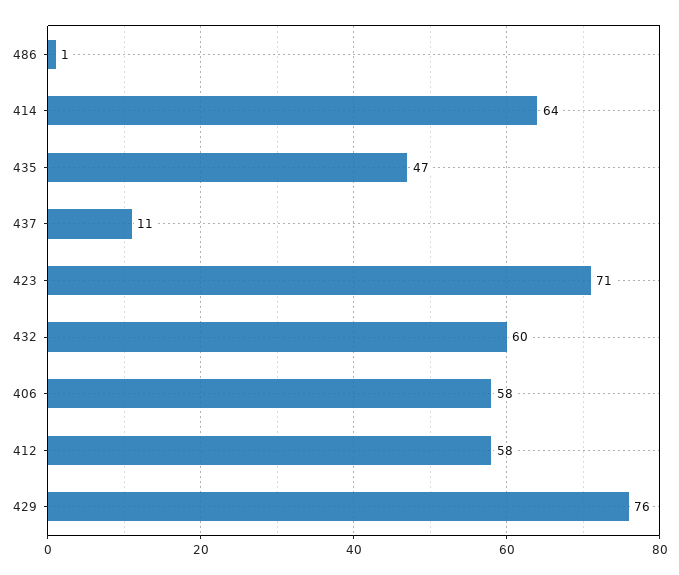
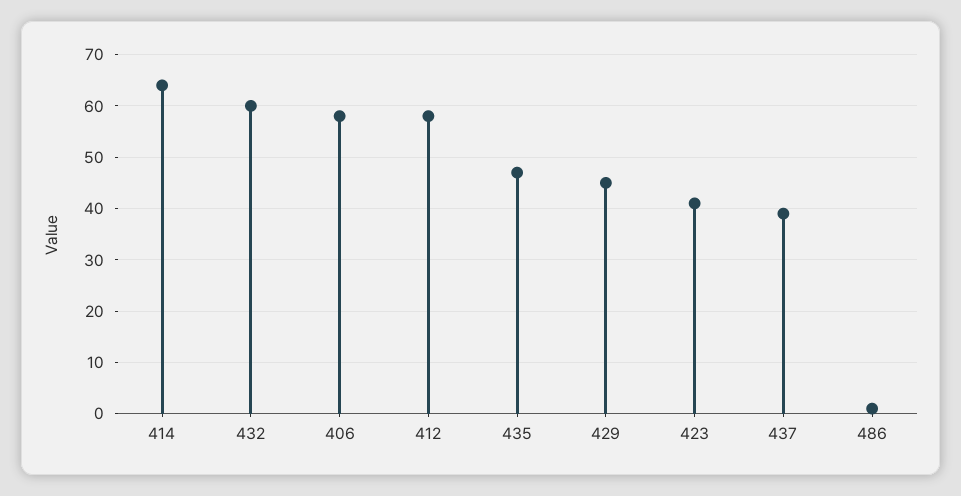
437: 11 -> 40
423: 71 -> 40
429: 76 -> 45

